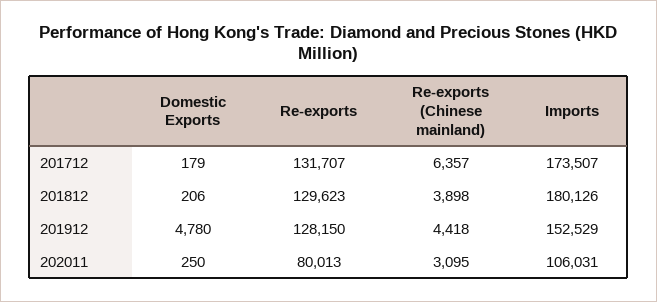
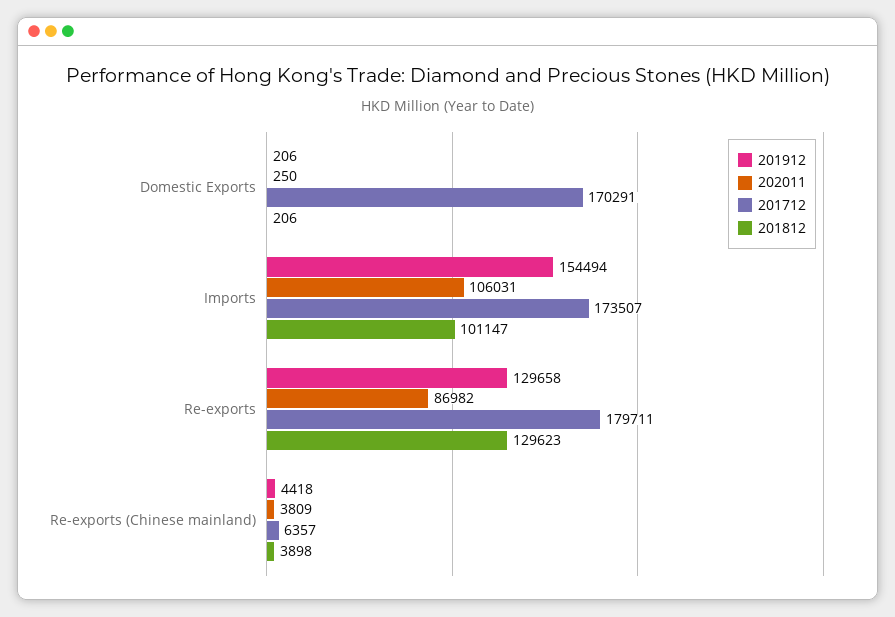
201712, Domestic Exports: 179 -> 170291
201712, Re-exports: 131707 -> 179711
201812, Imports: 180126 -> 101147
201912, Domestic Exports: 4780 -> 206
201912, Re-exports: 128150 -> 129658
201912, Imports: 152529 -> 154494
202011, Re-exports: 80013 -> 86982
202011, Re-exports (Chinese mainland): 3095 -> 3809

